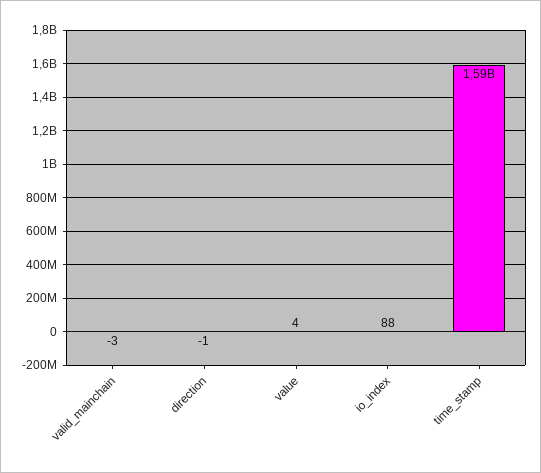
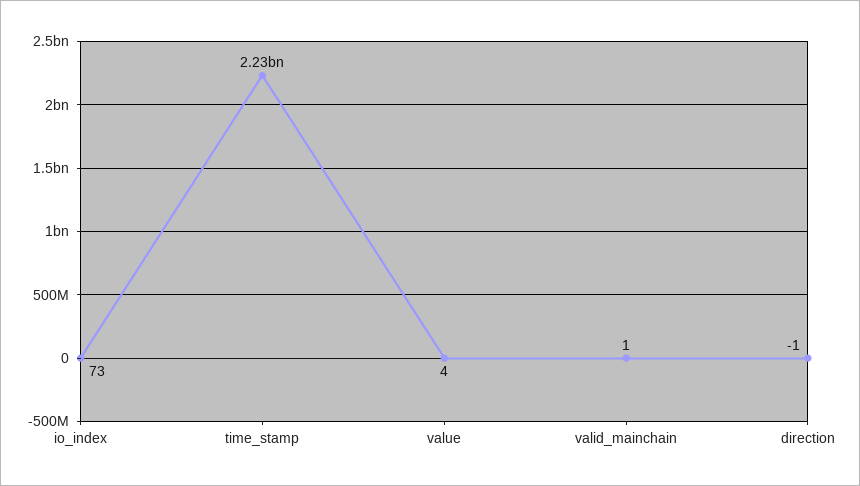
valid_mainchain: -3 -> 1
io_index: 88 -> 73
time_stamp: 1590000000 -> 2230000000

